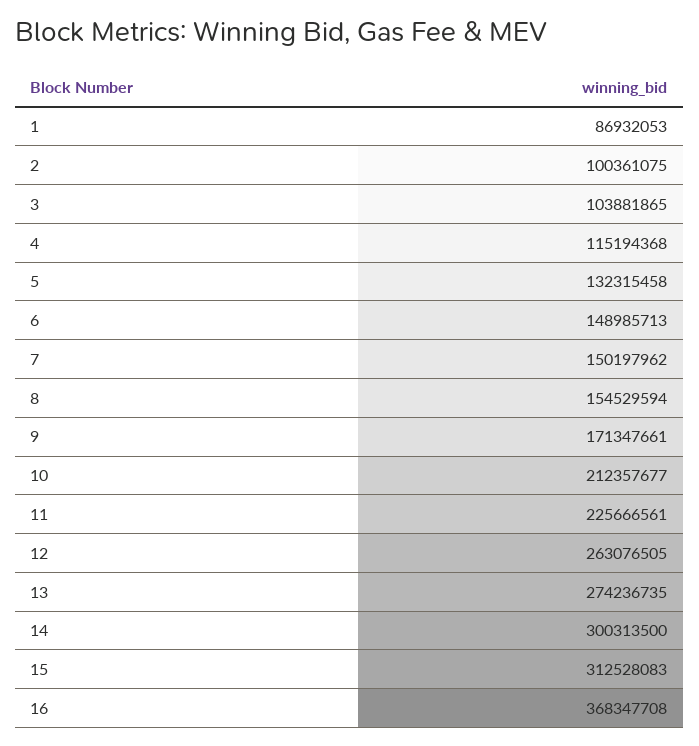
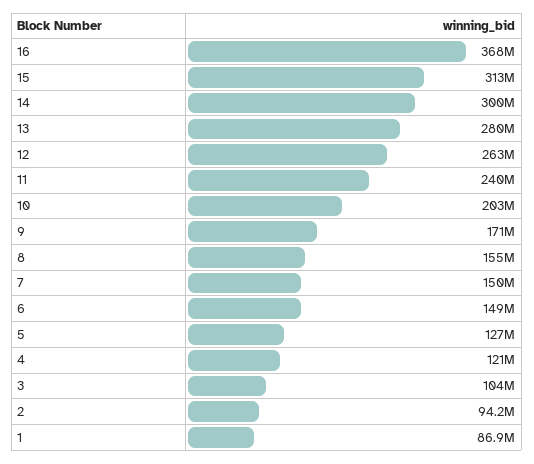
2: 100361075 -> 94200000
4: 115194368 -> 121000000
5: 132315458 -> 127000000
10: 212357677 -> 203000000
11: 225666561 -> 240000000
13: 274236735 -> 280000000

